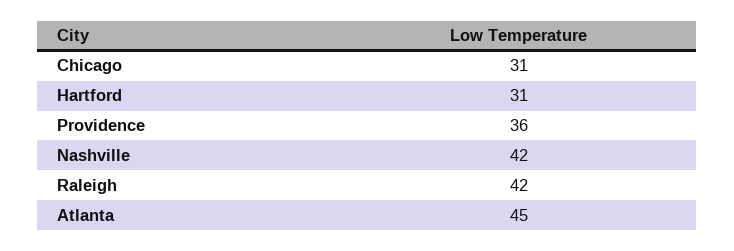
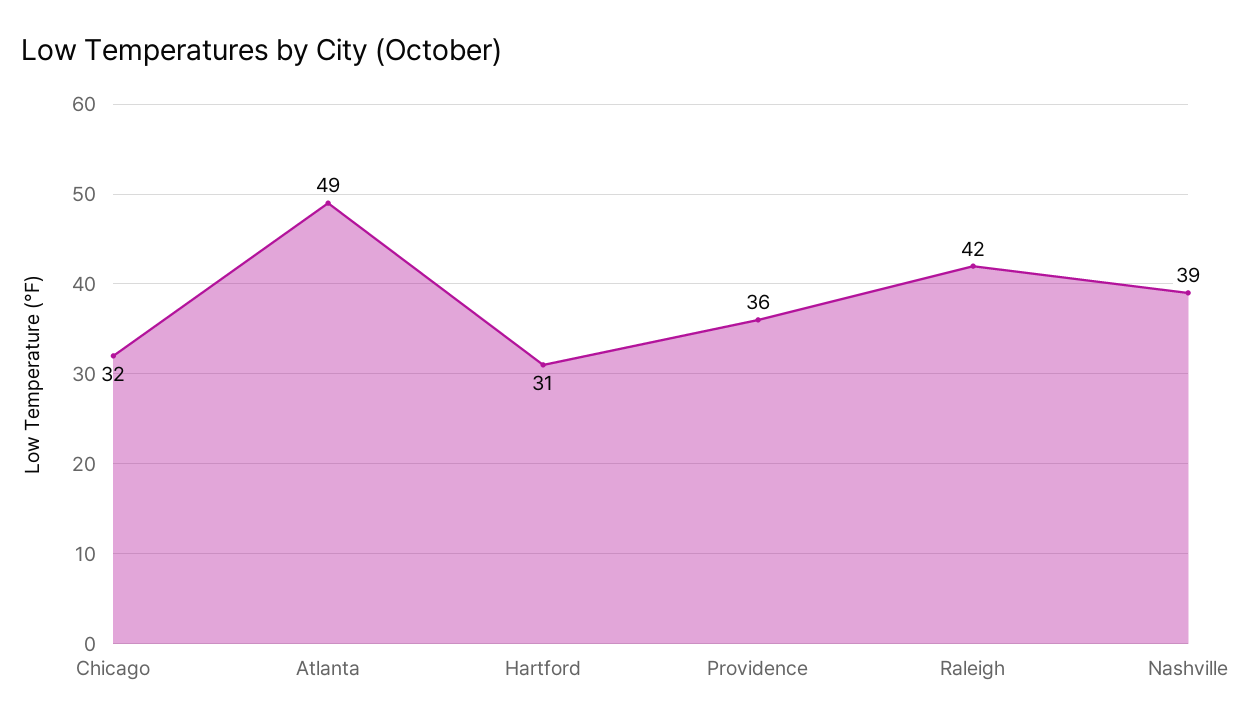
Chicago: 31 -> 32
Nashville: 42 -> 39
Atlanta: 45 -> 49

